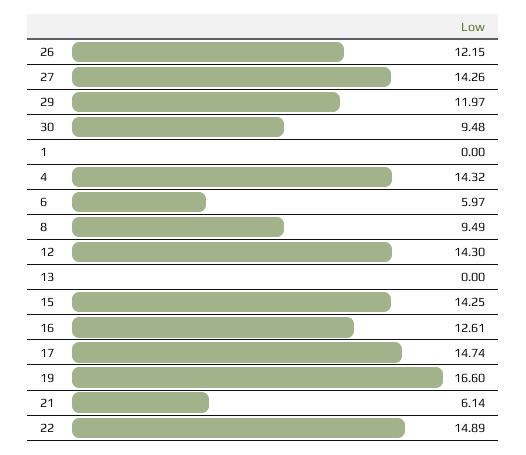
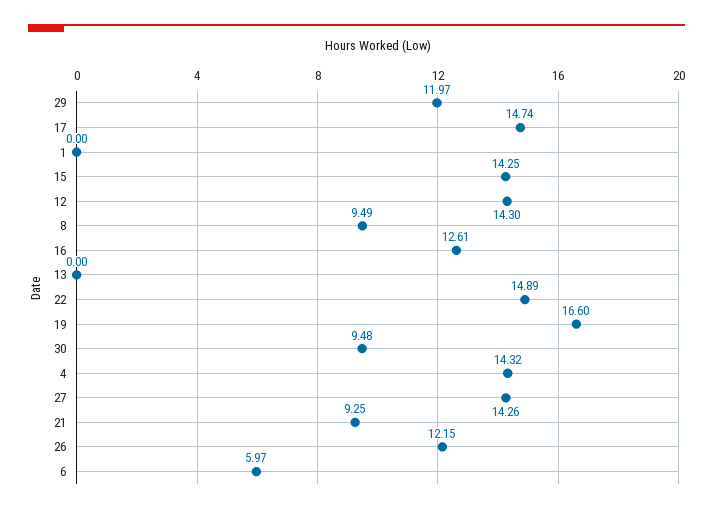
21: 6.14 -> 9.25

